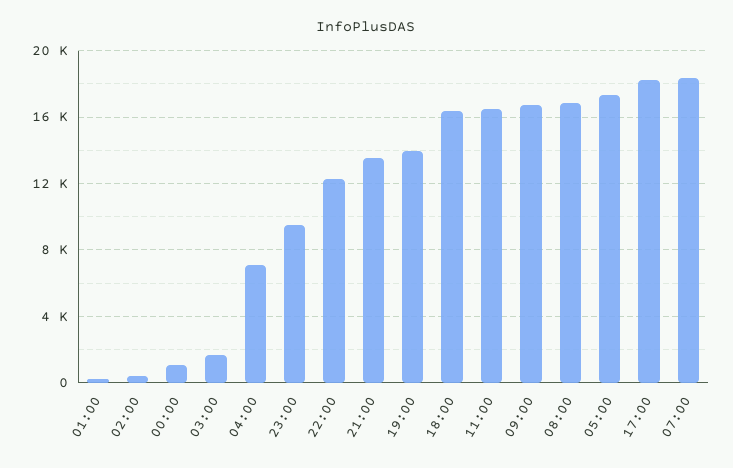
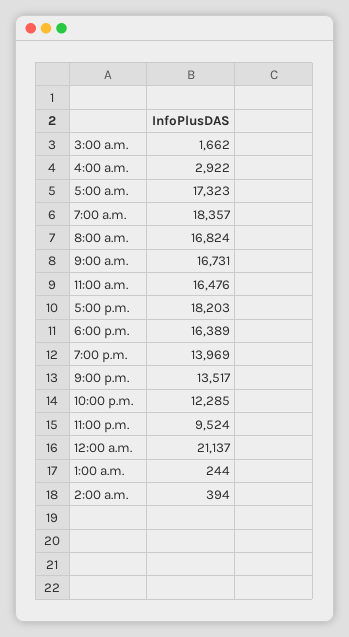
00:00: 1000 -> 21137
04:00: 7000 -> 2922

